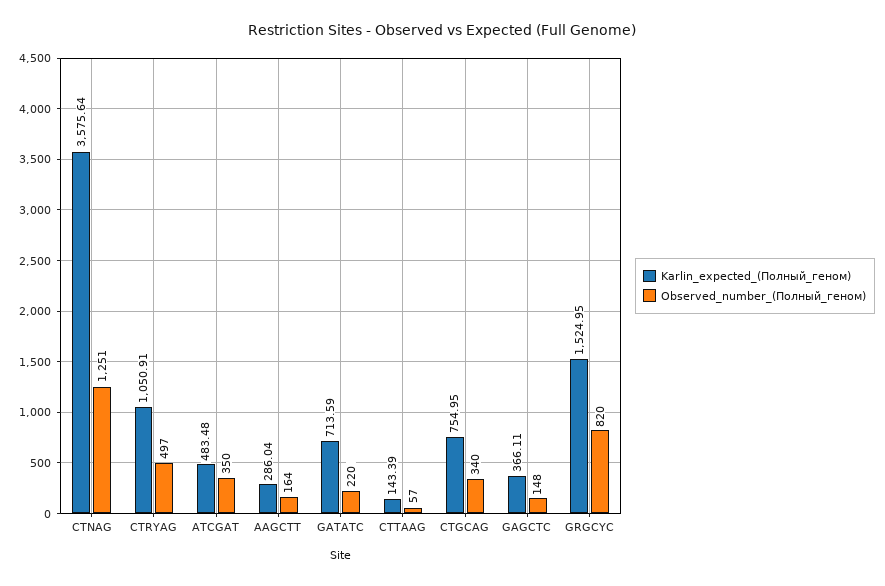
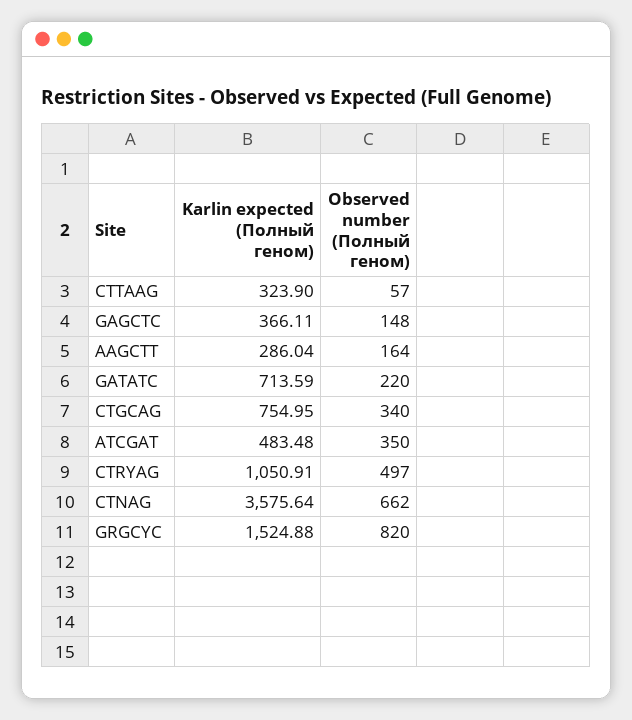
Observed_number_(Полный_геном), CTNAG: 1251 -> 662
Karlin_expected_(Полный_геном), CTTAAG: 143.39 -> 323.9
Karlin_expected_(Полный_геном), GRGCYC: 1524.95 -> 1524.88

